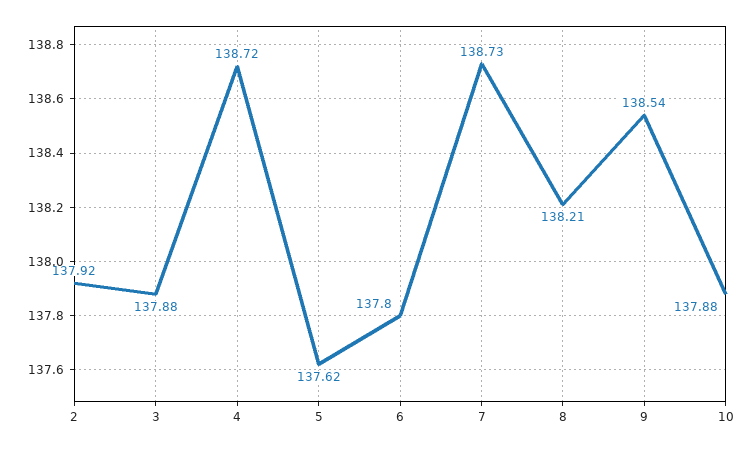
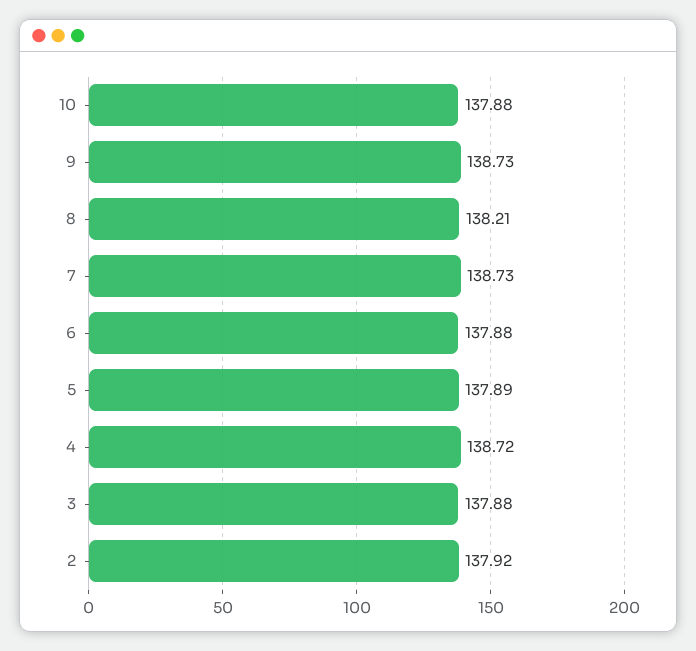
5: 137.62 -> 137.89
6: 137.8 -> 137.88
9: 138.54 -> 138.73

